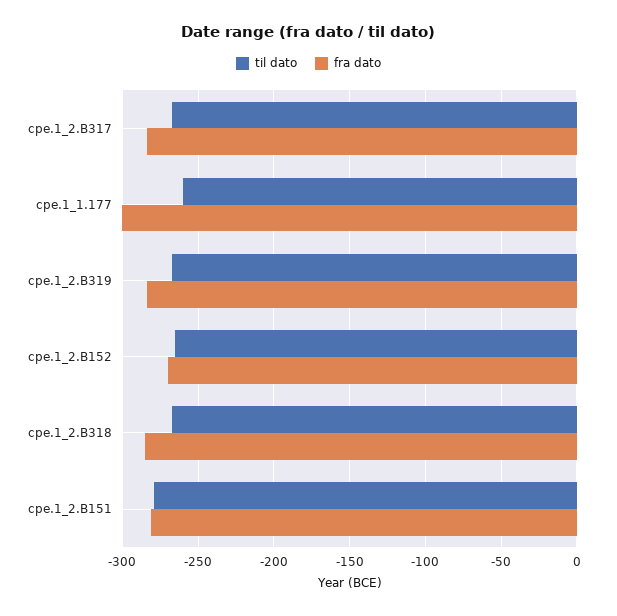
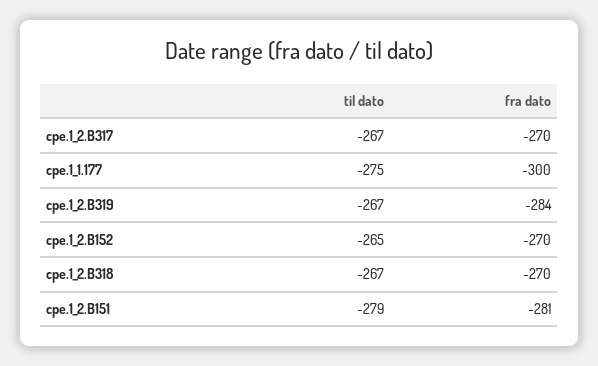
fra dato, cpe.1_2.B317: -285 -> -270
til dato, cpe.1_1.177: -260 -> -275
fra dato, cpe.1_2.B318: -285 -> -270

